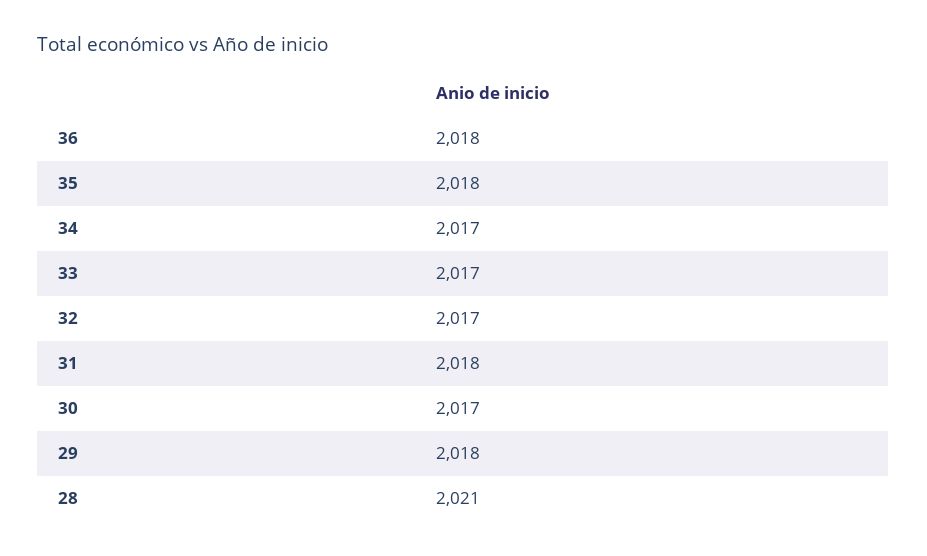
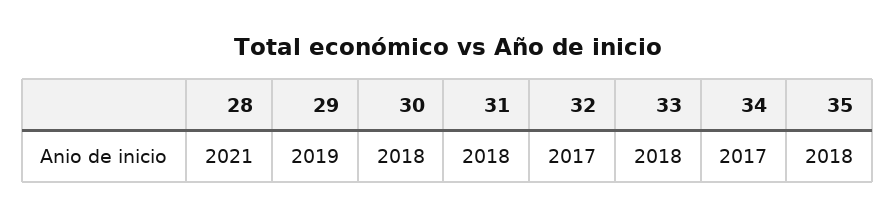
36: 2018 -> none
33: 2017 -> 2018
30: 2017 -> 2018
29: 2018 -> 2019

